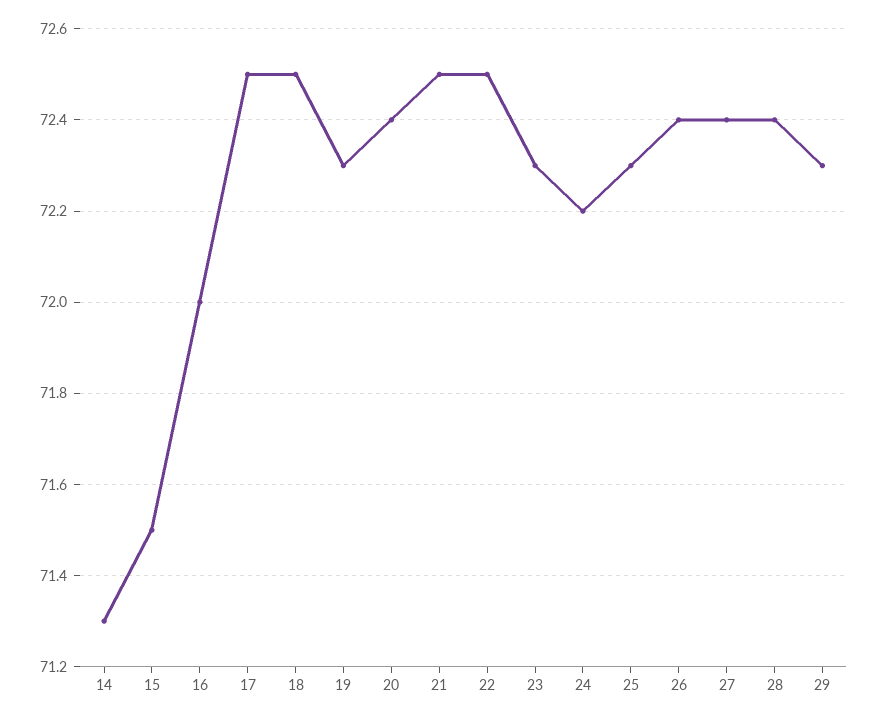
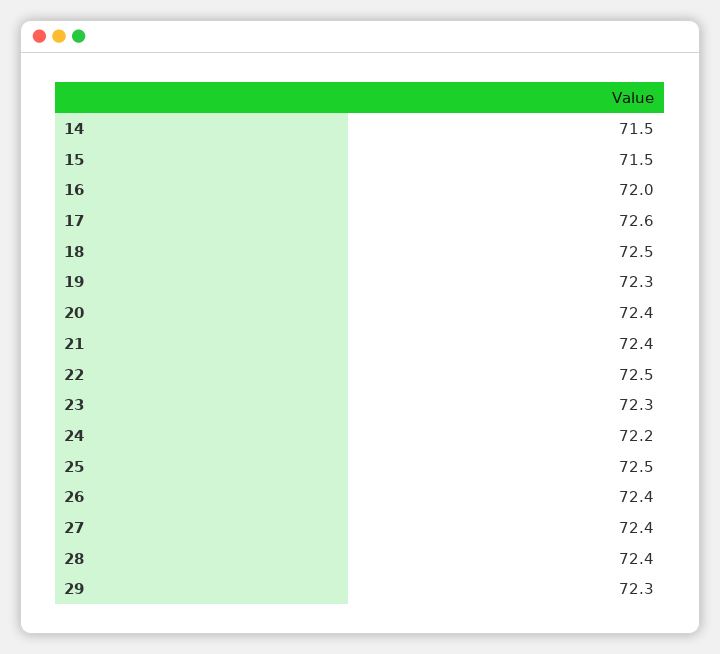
14: 71.3 -> 71.5
17: 72.5 -> 72.6
21: 72.5 -> 72.4
25: 72.3 -> 72.5

